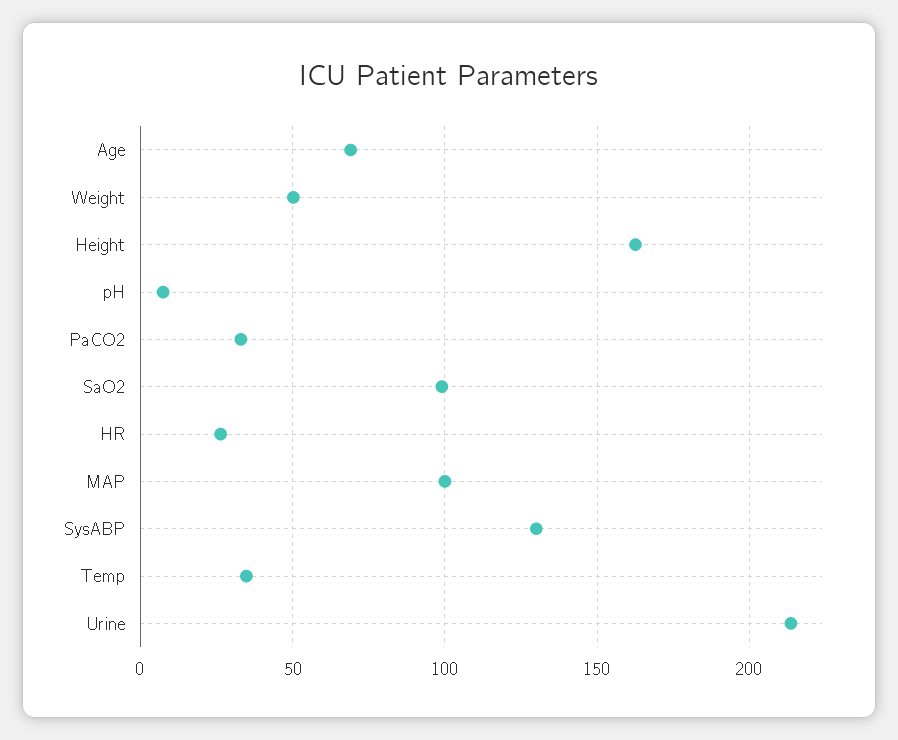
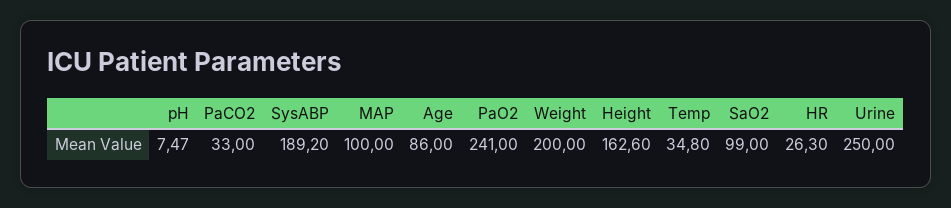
Age: 70 -> 86
Weight: 50 -> 200
SysABP: 130 -> 189.2
Urine: 215 -> 250
PaO2: none -> 241

